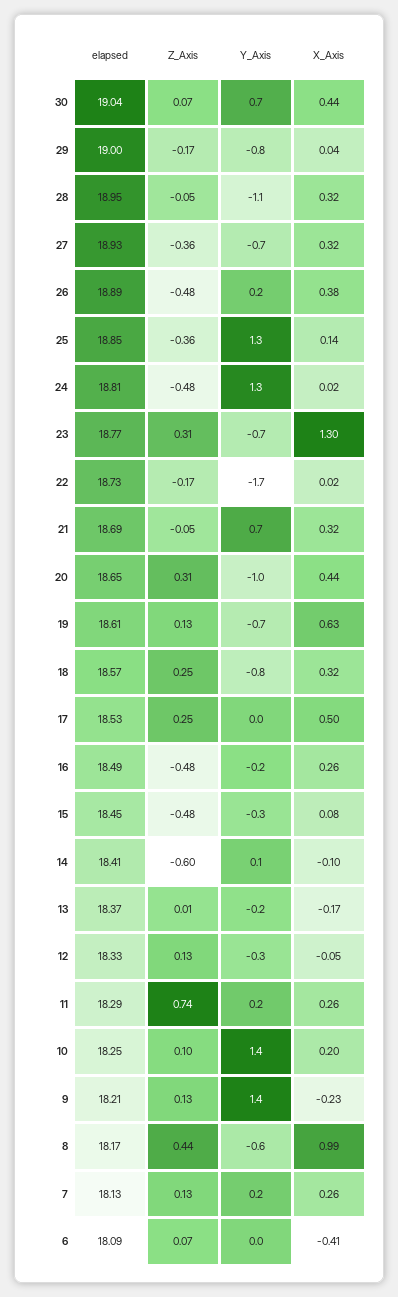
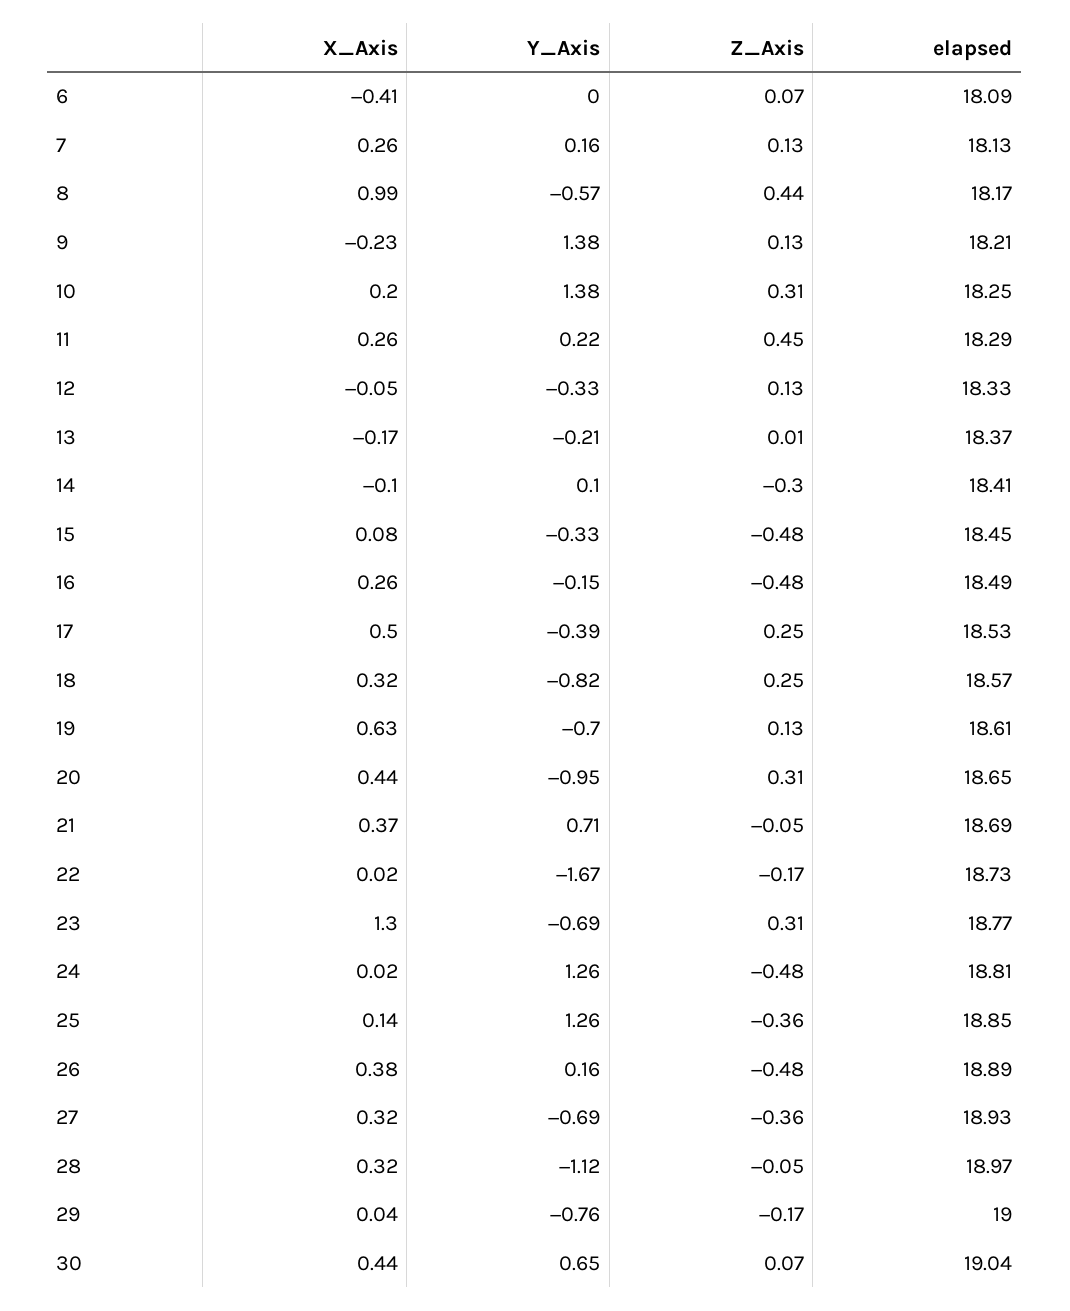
elapsed, 28: 18.95 -> 18.97
X_Axis, 21: 0.32 -> 0.37
Y_Axis, 17: 0 -> -0.39
Z_Axis, 14: -0.6 -> -0.3
Z_Axis, 11: 0.74 -> 0.45
Z_Axis, 10: 0.1 -> 0.31

